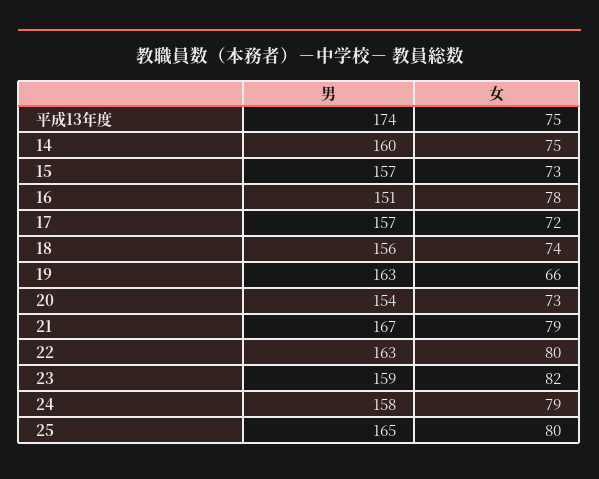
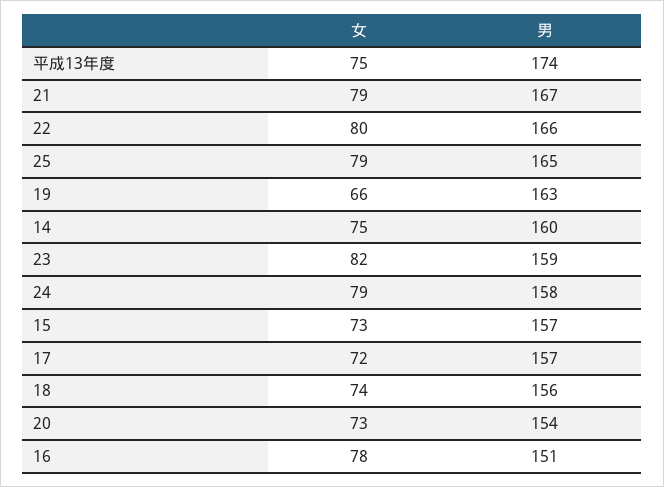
男, 22: 163 -> 166
女, 25: 80 -> 79

